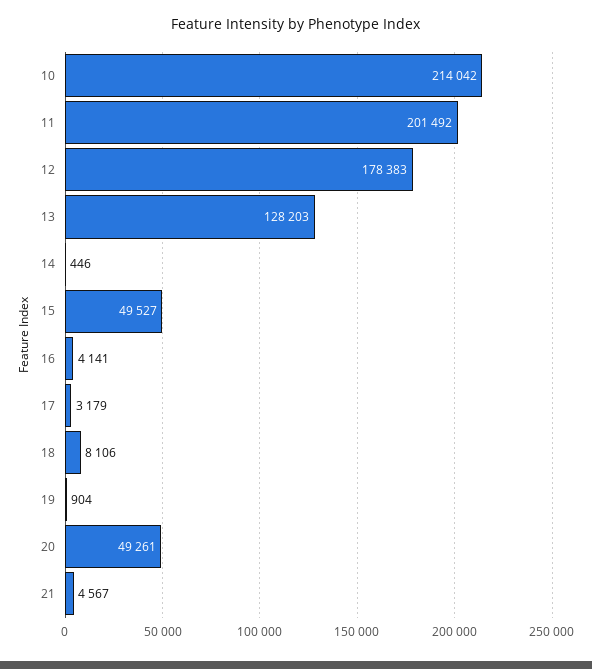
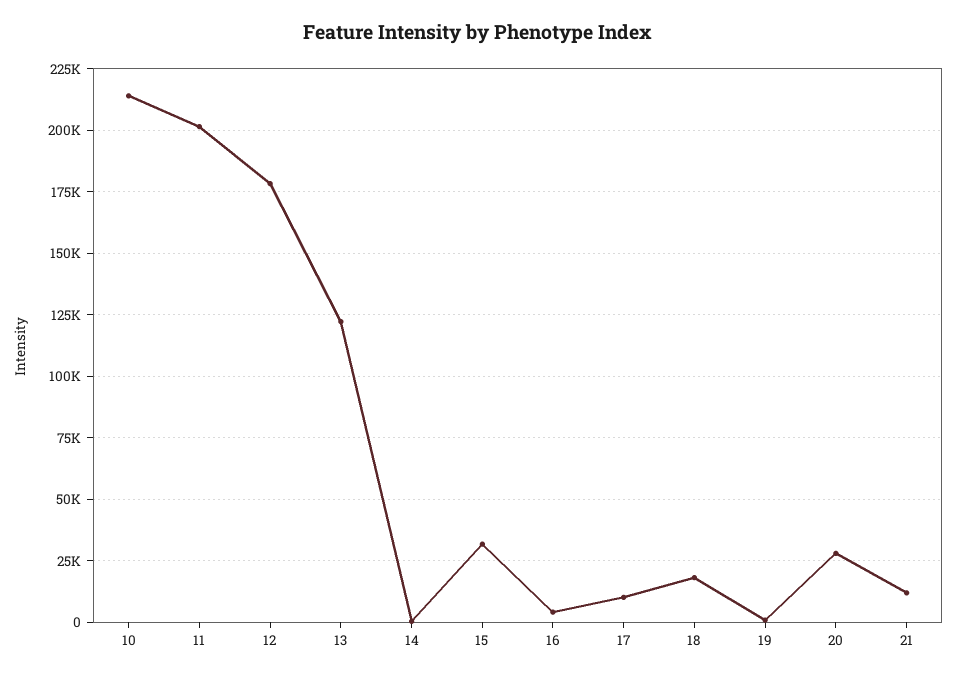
13: 128203 -> 122500
15: 49527 -> 32500
17: 3179 -> 10000
18: 8106 -> 17500
20: 49261 -> 27500
21: 4567 -> 12500

